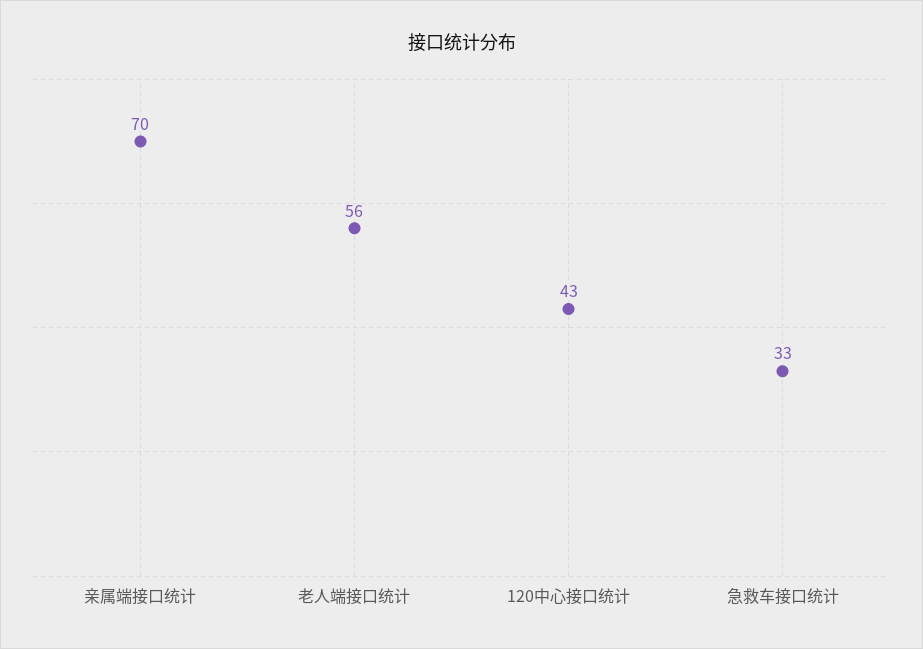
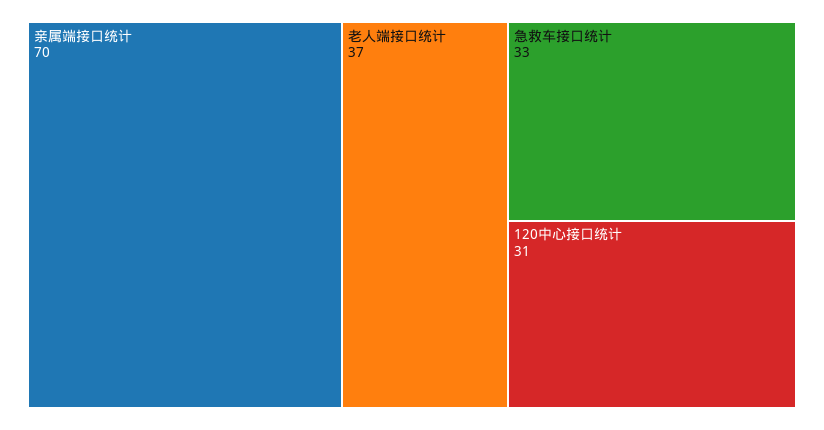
老人端接口统计: 56 -> 37
120中心接口统计: 43 -> 31

